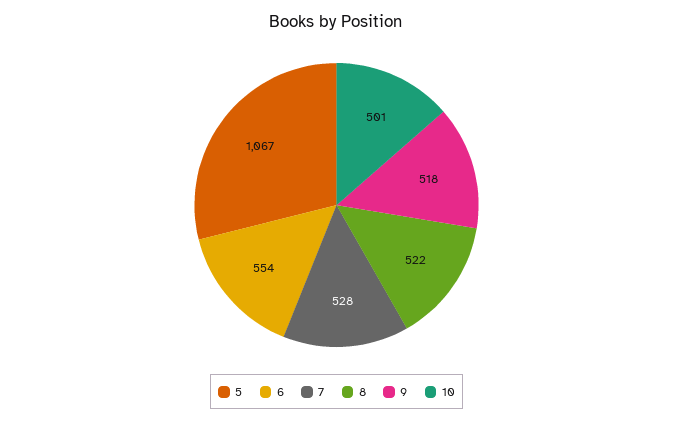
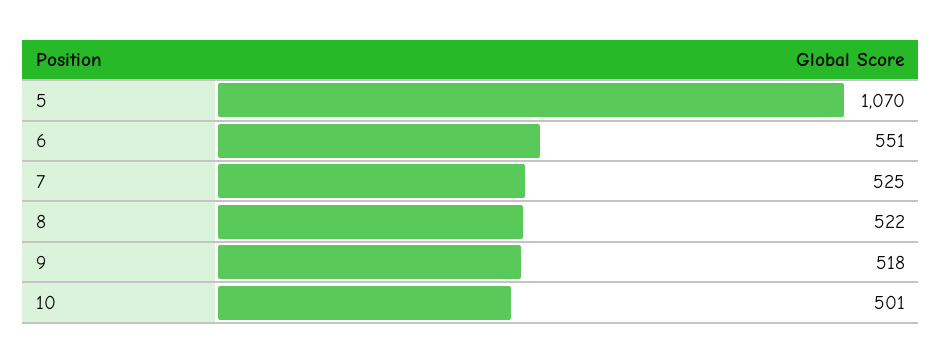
5: 1067 -> 1070
6: 554 -> 551
7: 528 -> 525

